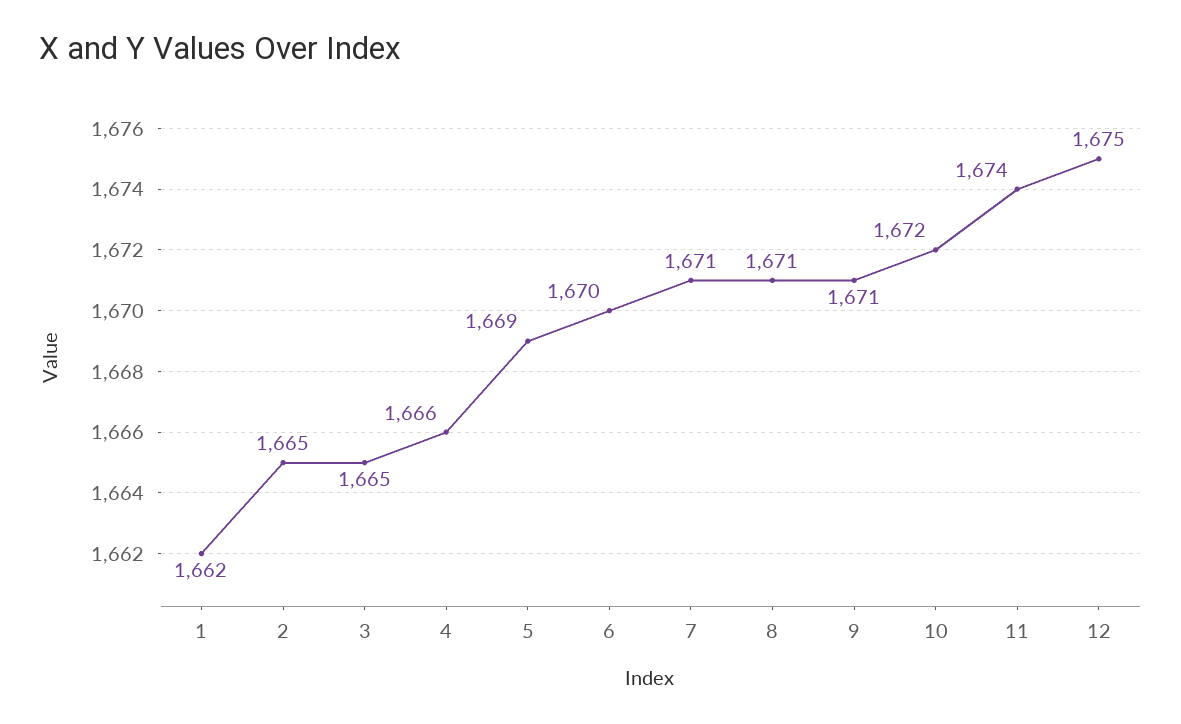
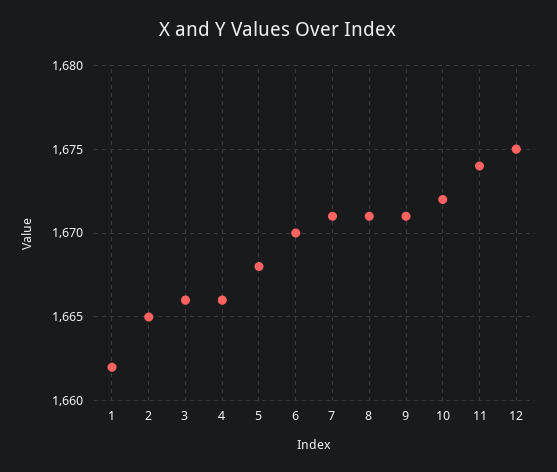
3: 1665 -> 1666
5: 1669 -> 1668

